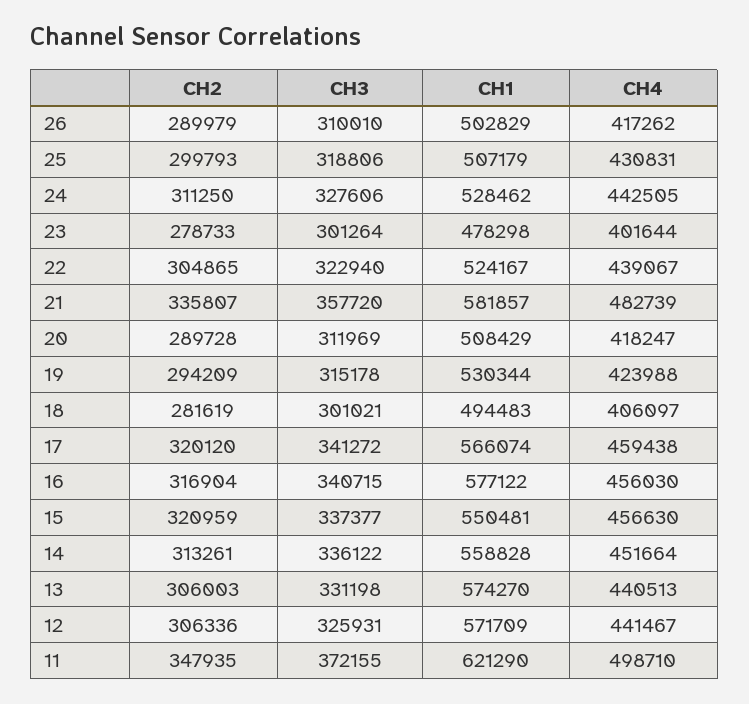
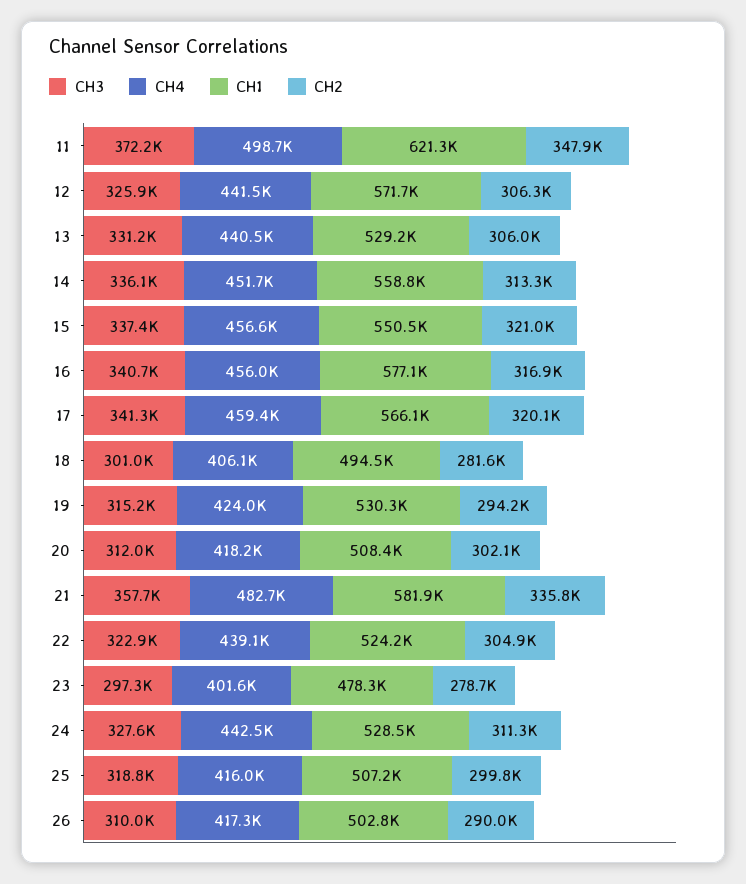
CH4, 25: 430831 -> 416000
CH3, 23: 301264 -> 297300
CH2, 20: 289728 -> 302100
CH1, 13: 574270 -> 529200

